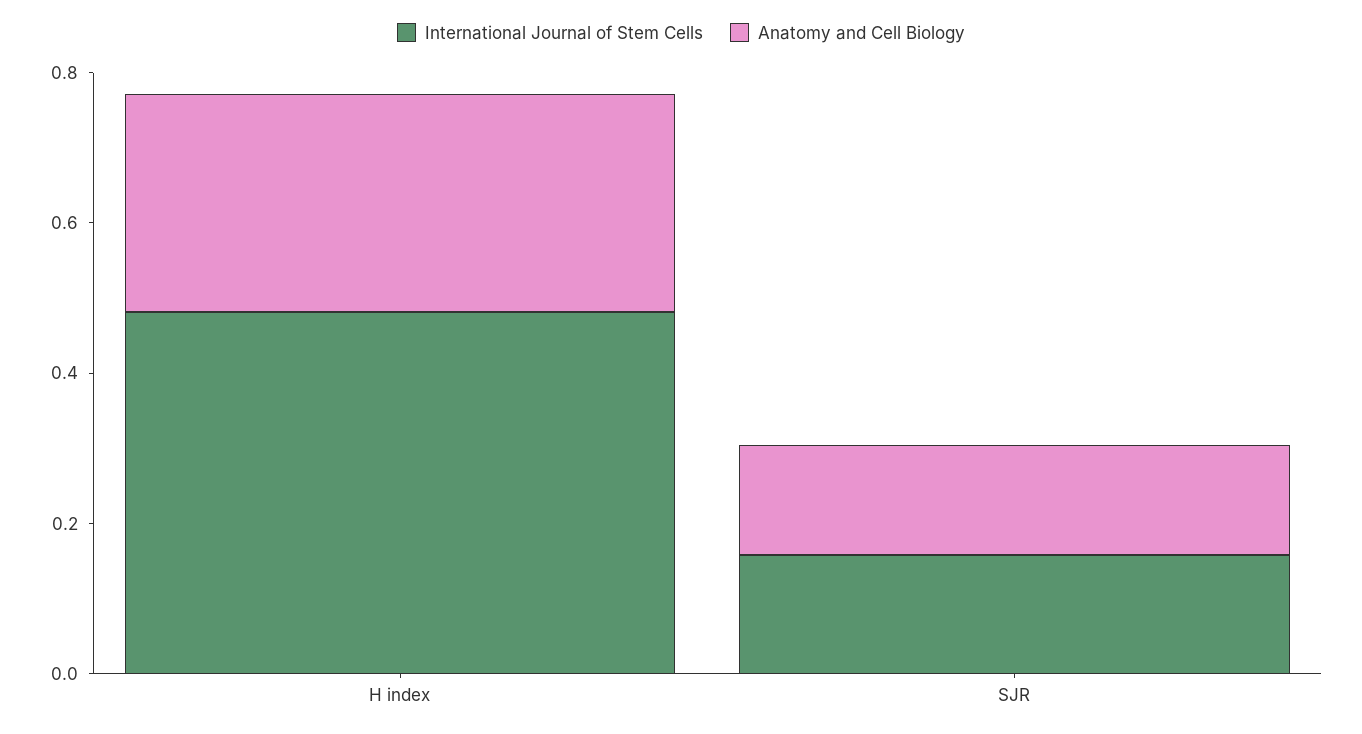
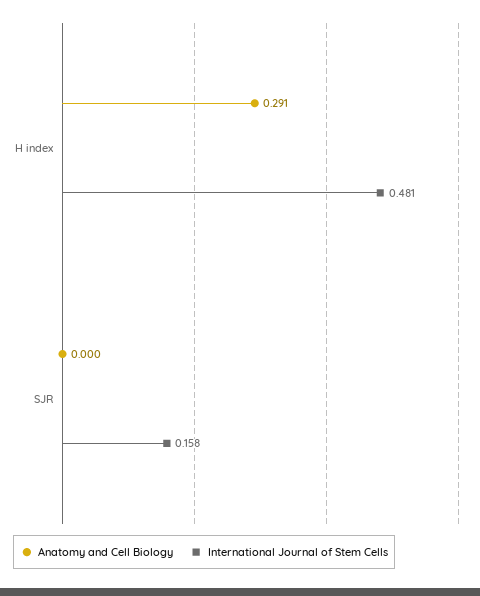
Anatomy and Cell Biology, SJR: 0.15 -> 0

